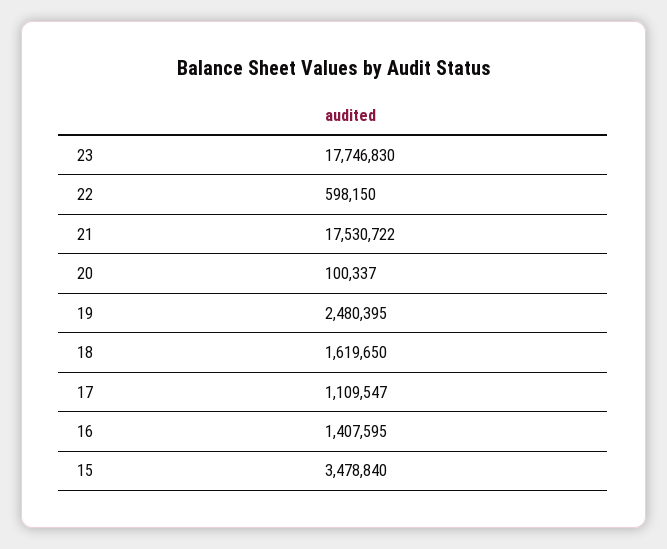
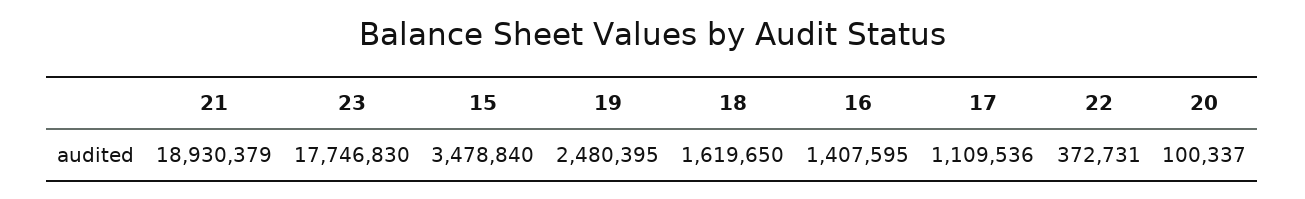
22: 598150 -> 372731
21: 17530722 -> 18930379
17: 1109547 -> 1109536

